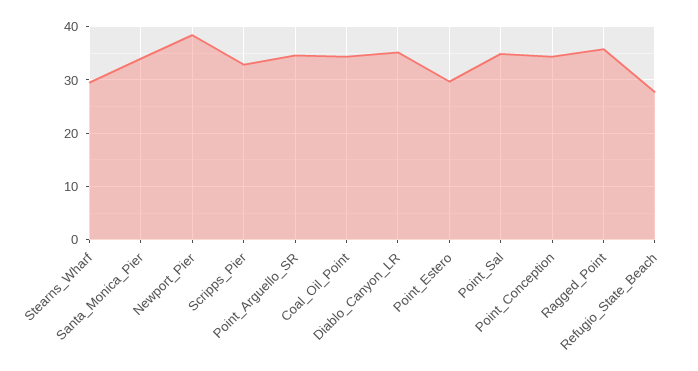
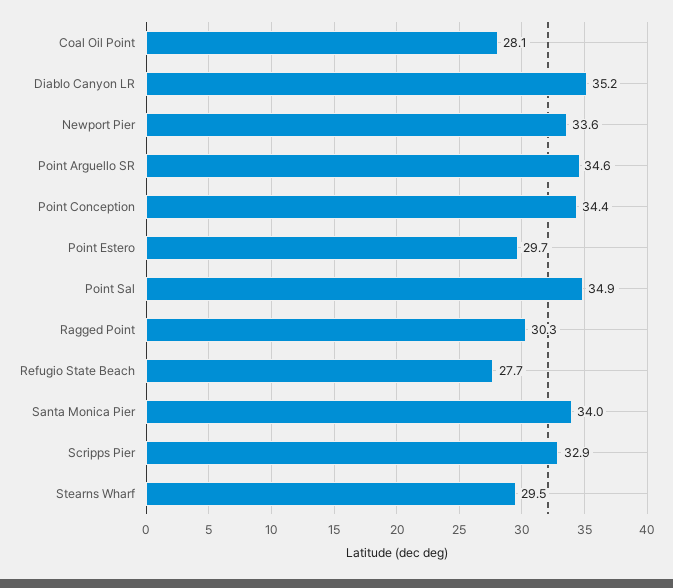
Newport_Pier: 38 -> 33.6
Coal_Oil_Point: 34 -> 28.1
Ragged_Point: 36 -> 30.3

